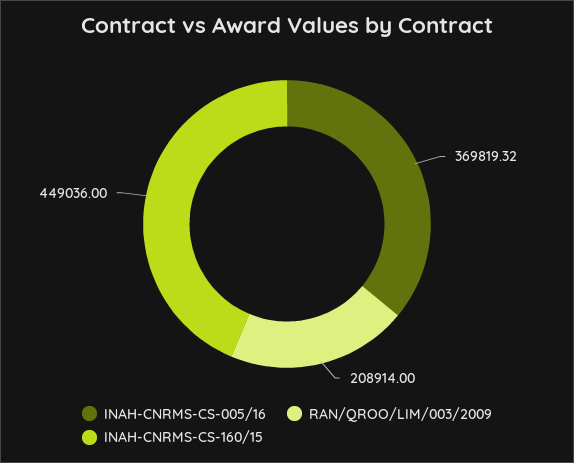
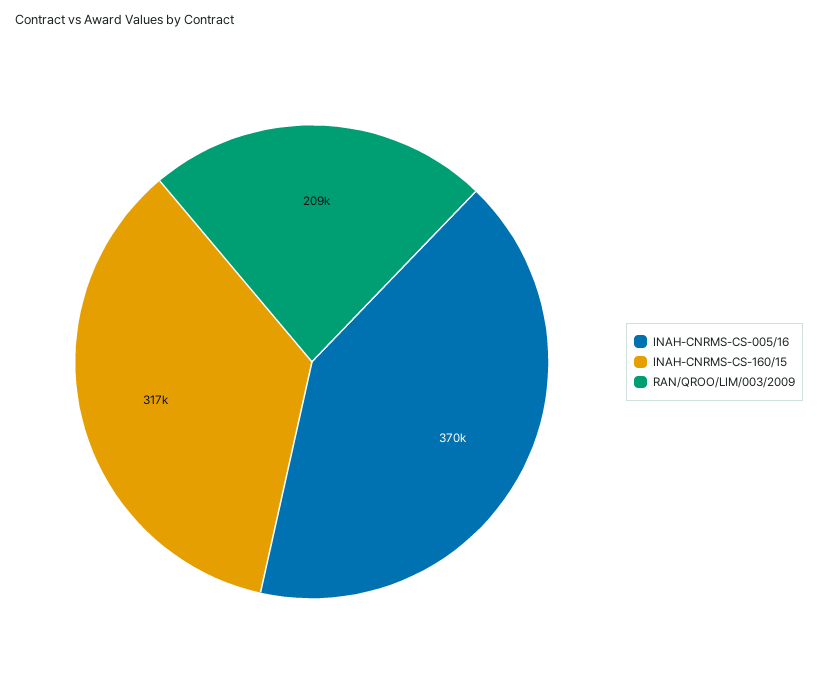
INAH-CNRMS-CS-160/15: 449036 -> 317000

